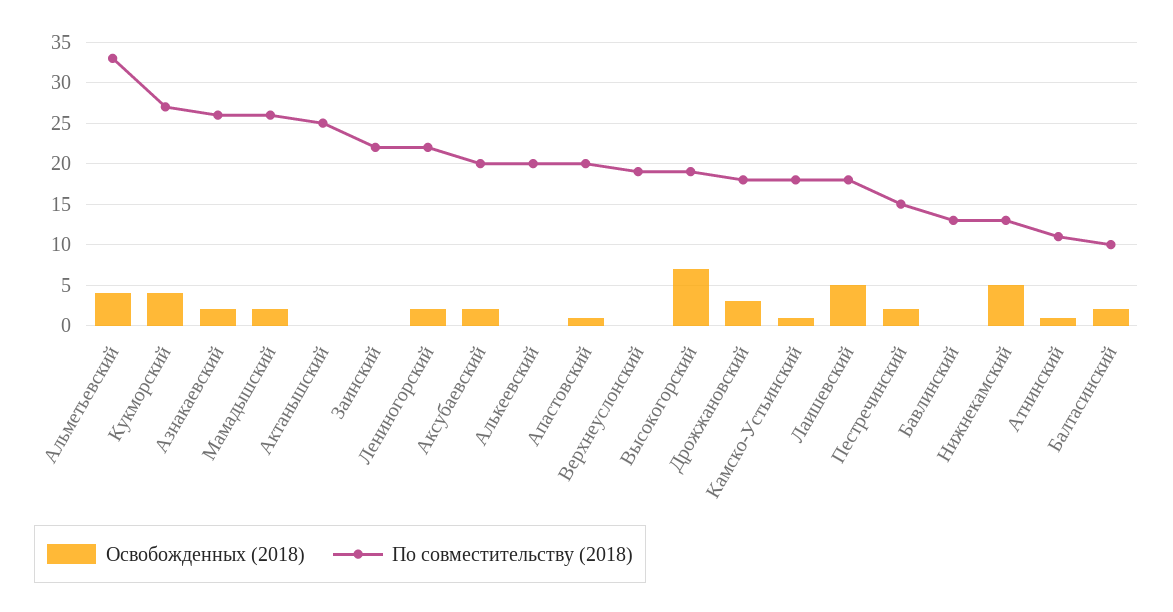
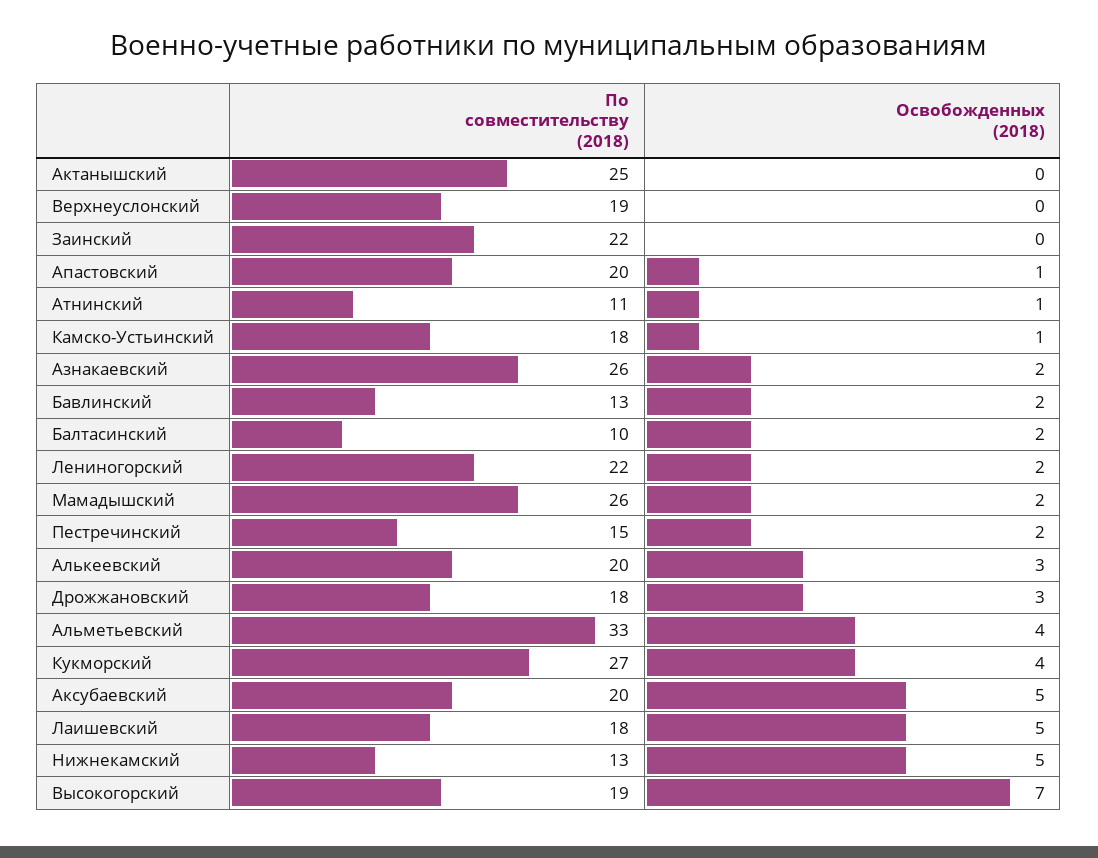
Освобожденных (2018), Аксубаевский: 2 -> 5
Освобожденных (2018), Алькеевский: 0 -> 3
Освобожденных (2018), Бавлинский: 0 -> 2

